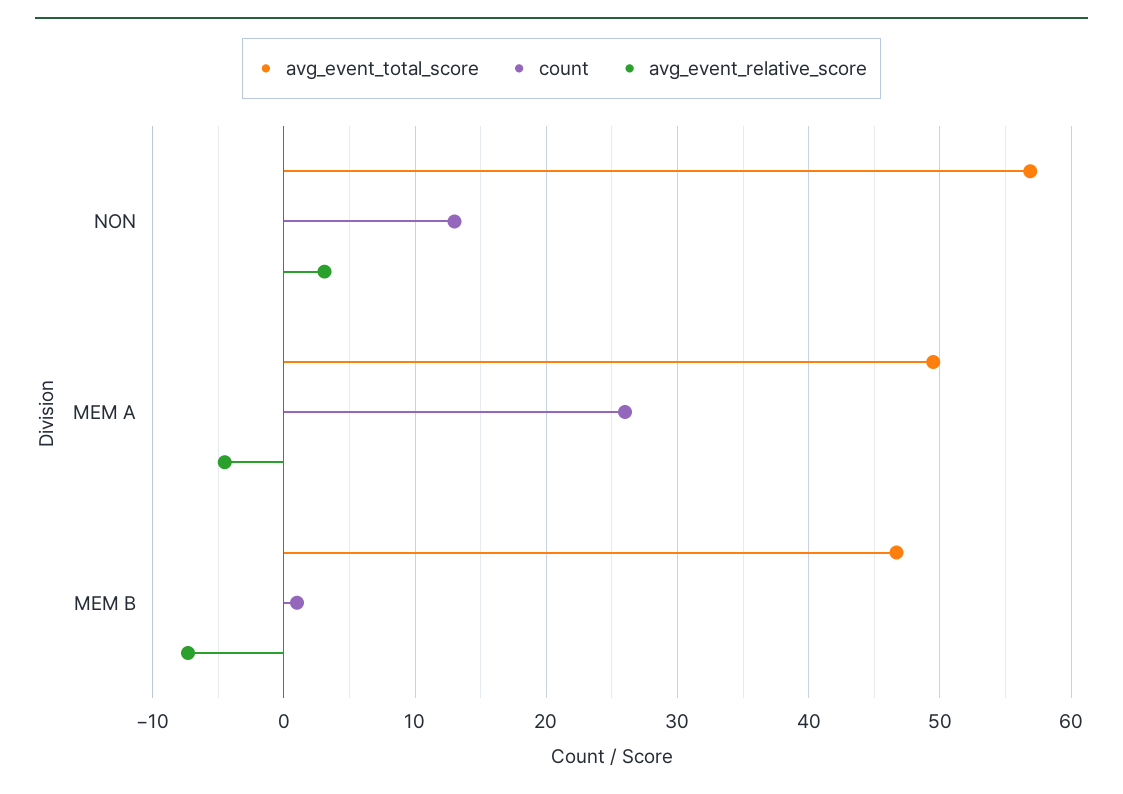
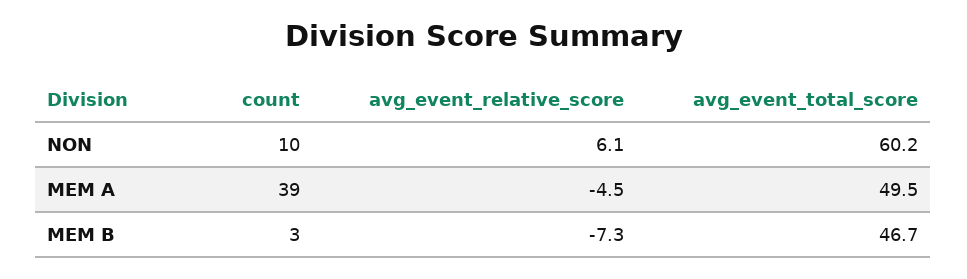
avg_event_total_score, NON: 57 -> 60.2
count, NON: 13 -> 10
avg_event_relative_score, NON: 3 -> 6.1
count, MEM A: 26 -> 39
count, MEM B: 1 -> 3

